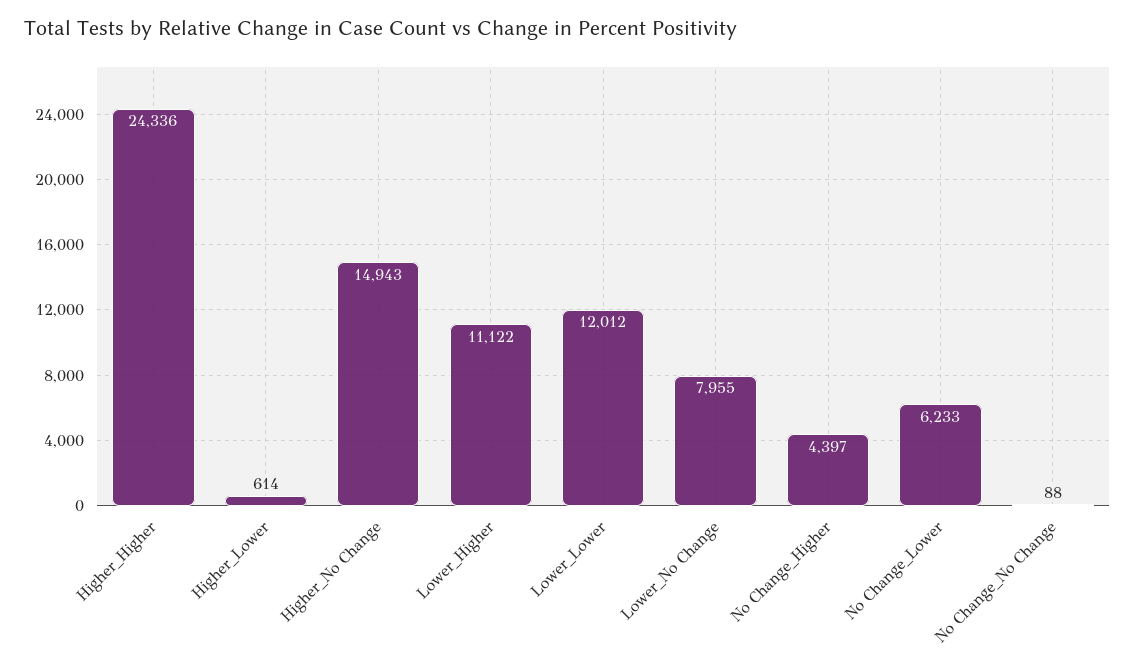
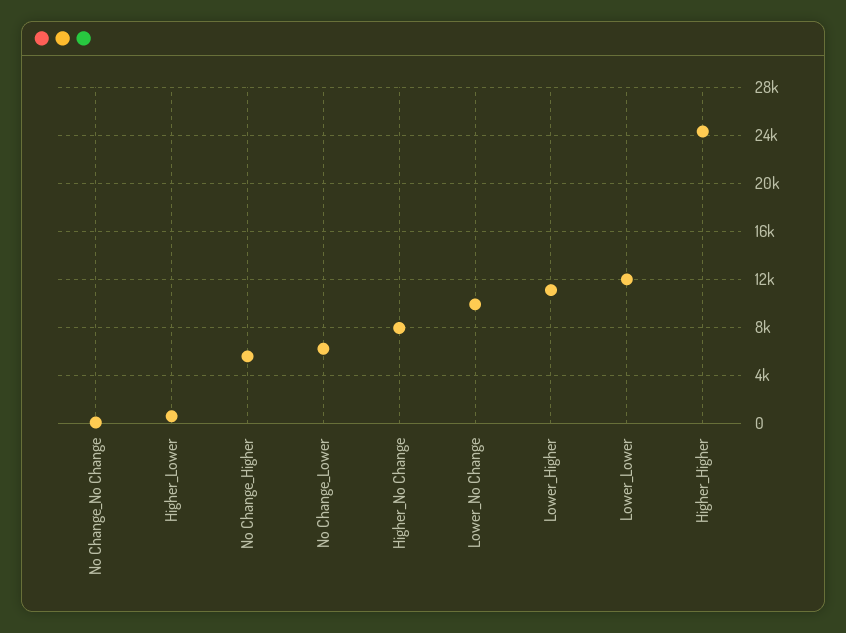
Higher_No Change: 14943 -> 8000
Lower_No Change: 7955 -> 10000
No Change_Higher: 4397 -> 5500

